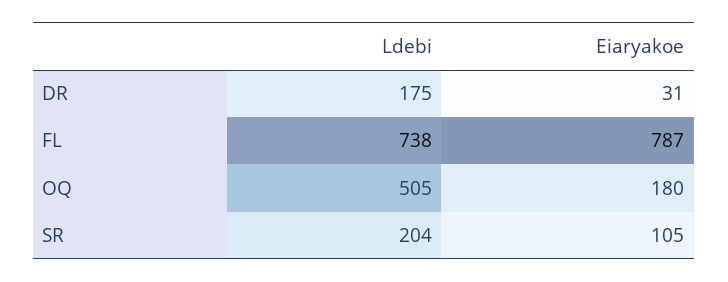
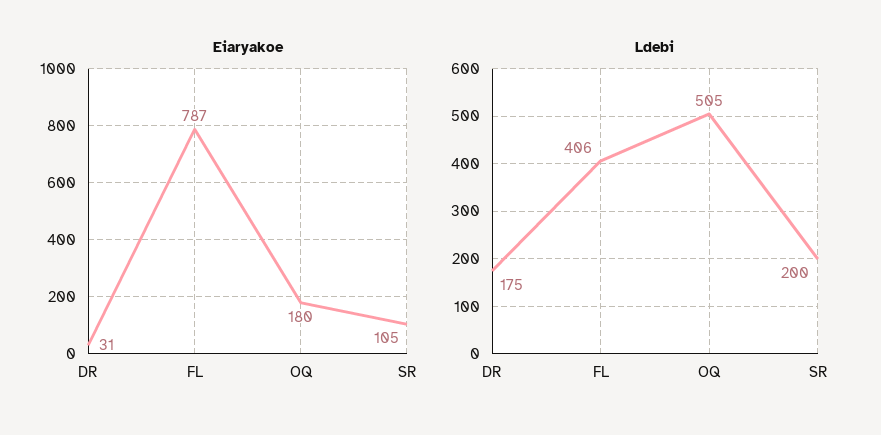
Ldebi, FL: 738 -> 406
Ldebi, SR: 204 -> 200

